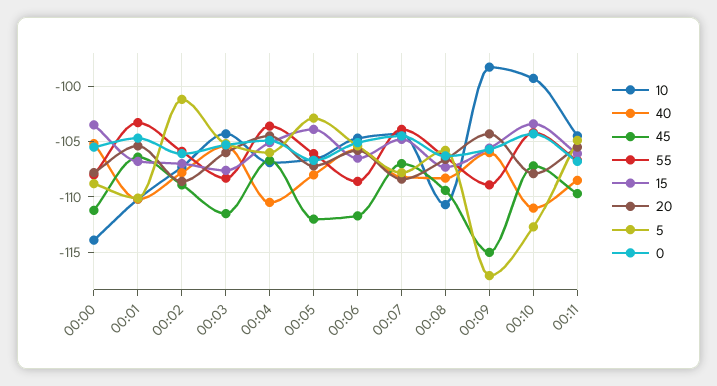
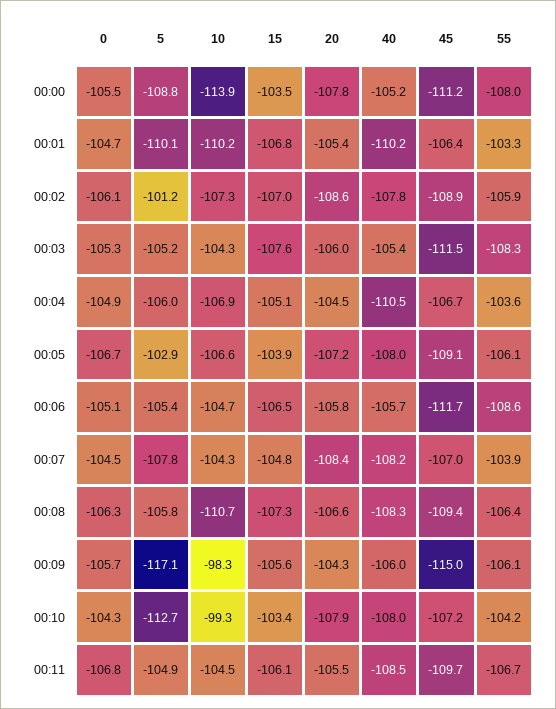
45, 00:05: -112 -> -109.1
55, 00:09: -109 -> -106.1
40, 00:10: -111 -> -108

